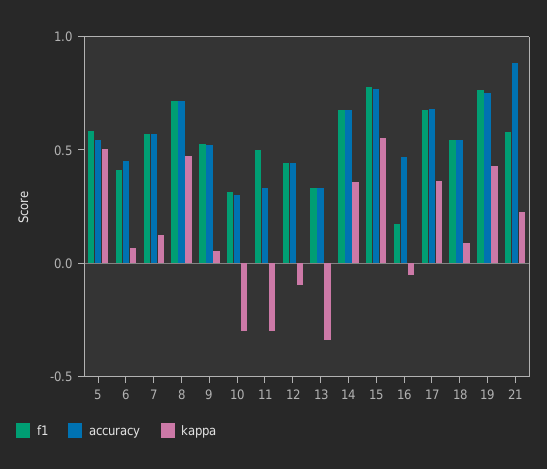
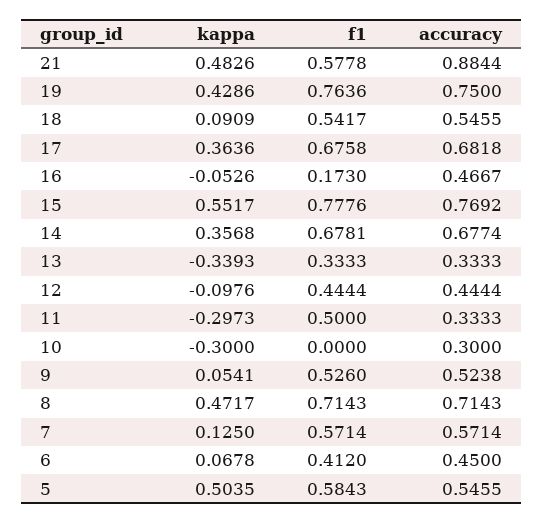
f1, 10: 0.3 -> 0
kappa, 21: 0.2 -> 0.4826

